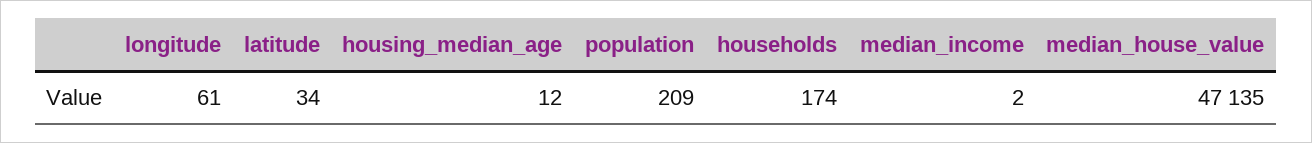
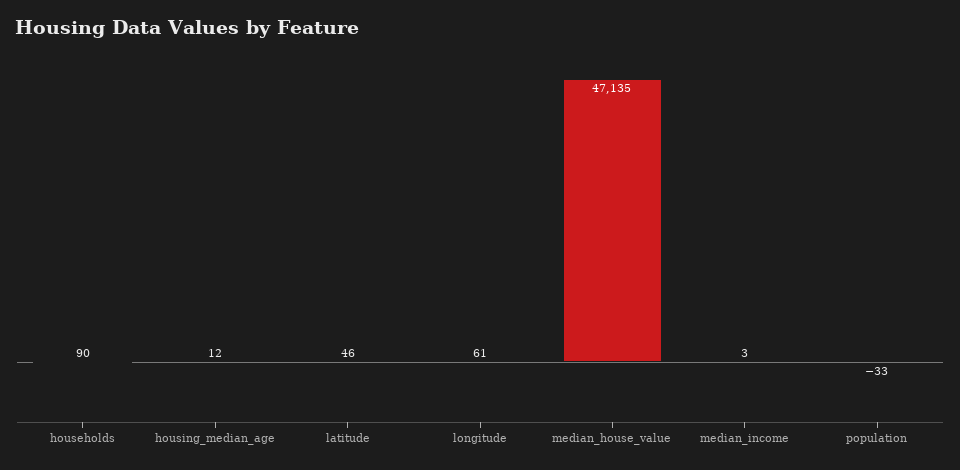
latitude: 34 -> 46
population: 209 -> -33
households: 174 -> 90
median_income: 2 -> 3

